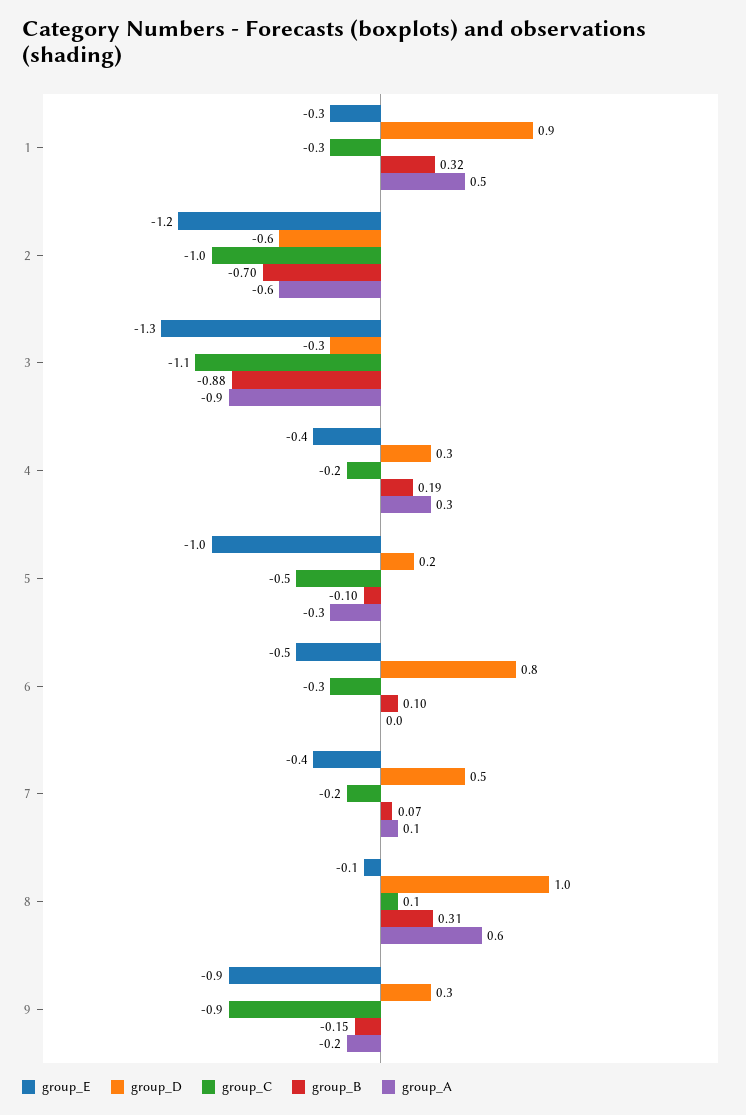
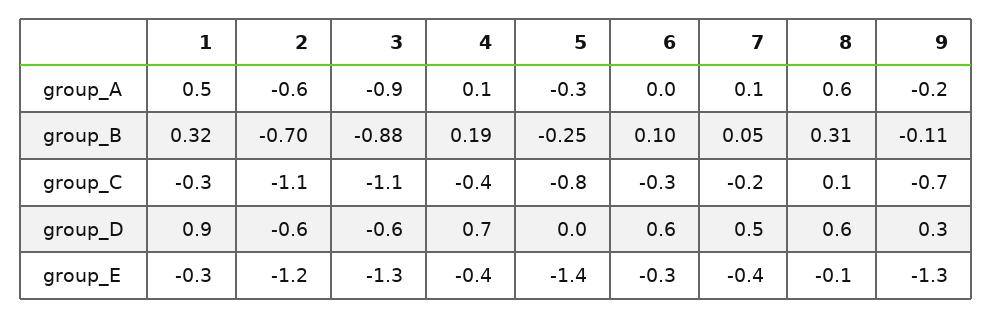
group_C, 2: -1 -> -1.1
group_D, 3: -0.3 -> -0.6
group_D, 4: 0.3 -> 0.7
group_C, 4: -0.2 -> -0.4
group_A, 4: 0.3 -> 0.1
group_E, 5: -1 -> -1.4
group_D, 5: 0.2 -> 0
group_C, 5: -0.5 -> -0.8
group_B, 5: -0.1 -> -0.25
group_E, 6: -0.5 -> -0.3
group_D, 6: 0.8 -> 0.6
group_B, 7: 0.07 -> 0.05
group_D, 8: 1 -> 0.6
group_E, 9: -0.9 -> -1.3
group_C, 9: -0.9 -> -0.7
group_B, 9: -0.15 -> -0.11

